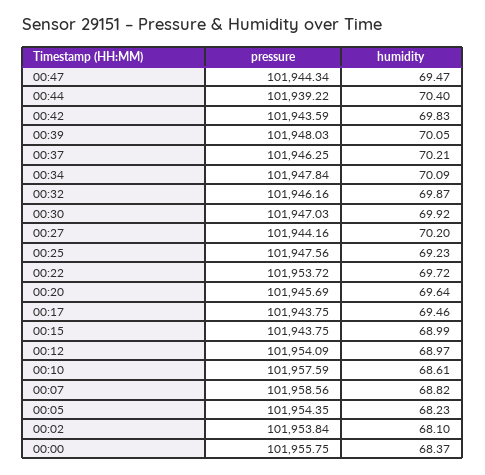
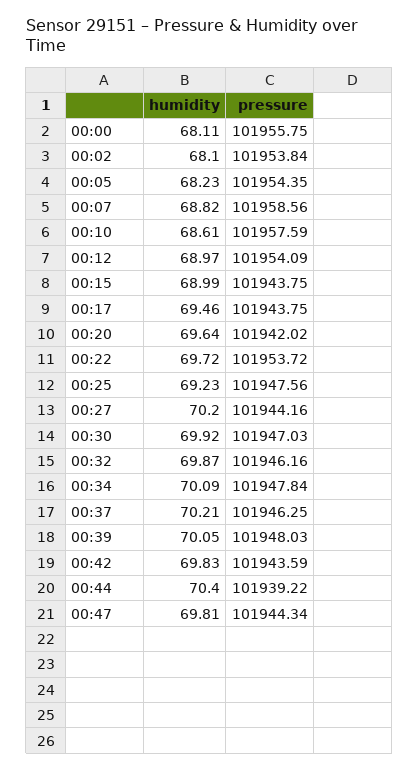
humidity, 00:47: 69.47 -> 69.81
pressure, 00:20: 101945.69 -> 101942.02
humidity, 00:00: 68.37 -> 68.11

